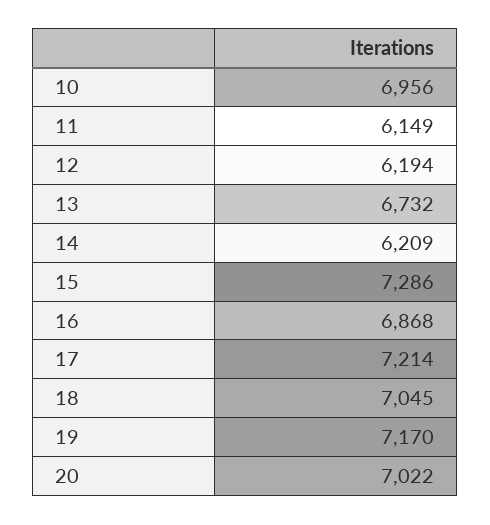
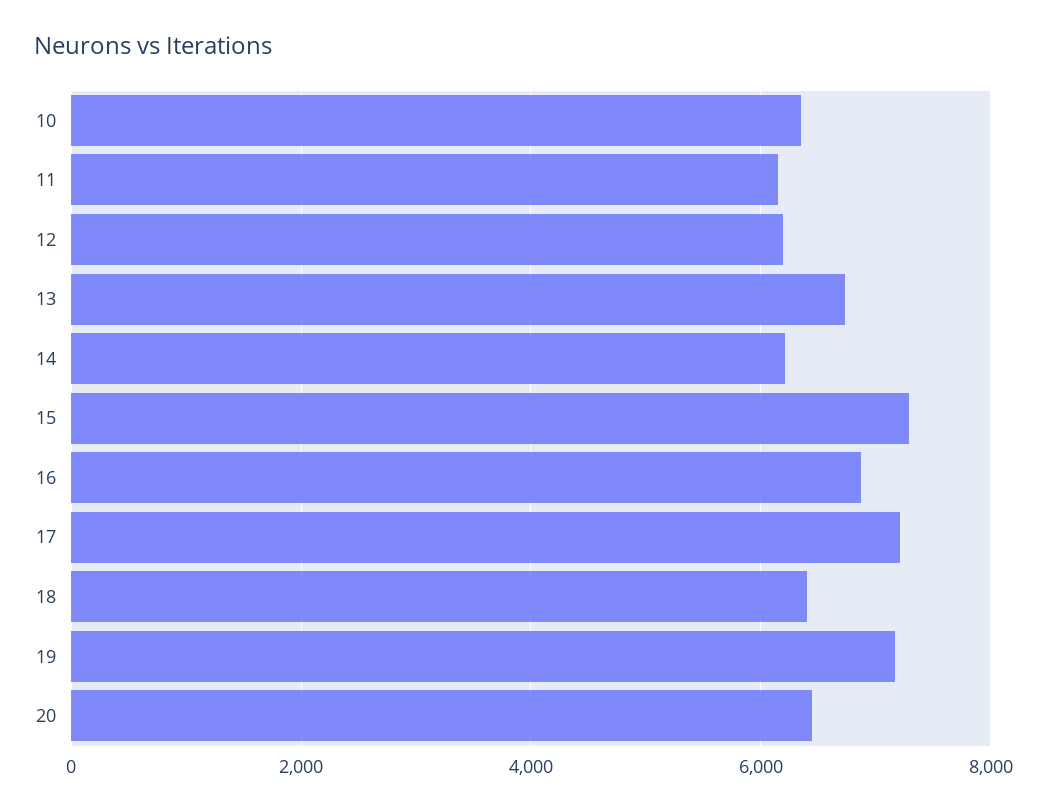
10: 6956 -> 6400
18: 7045 -> 6400
20: 7022 -> 6400

